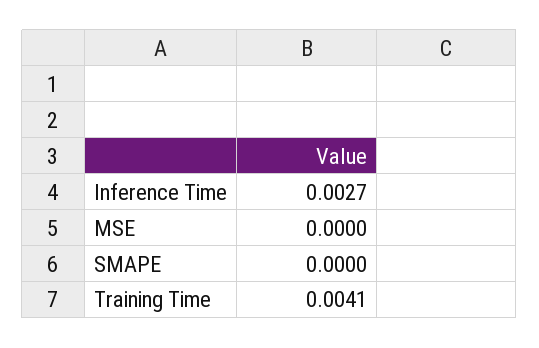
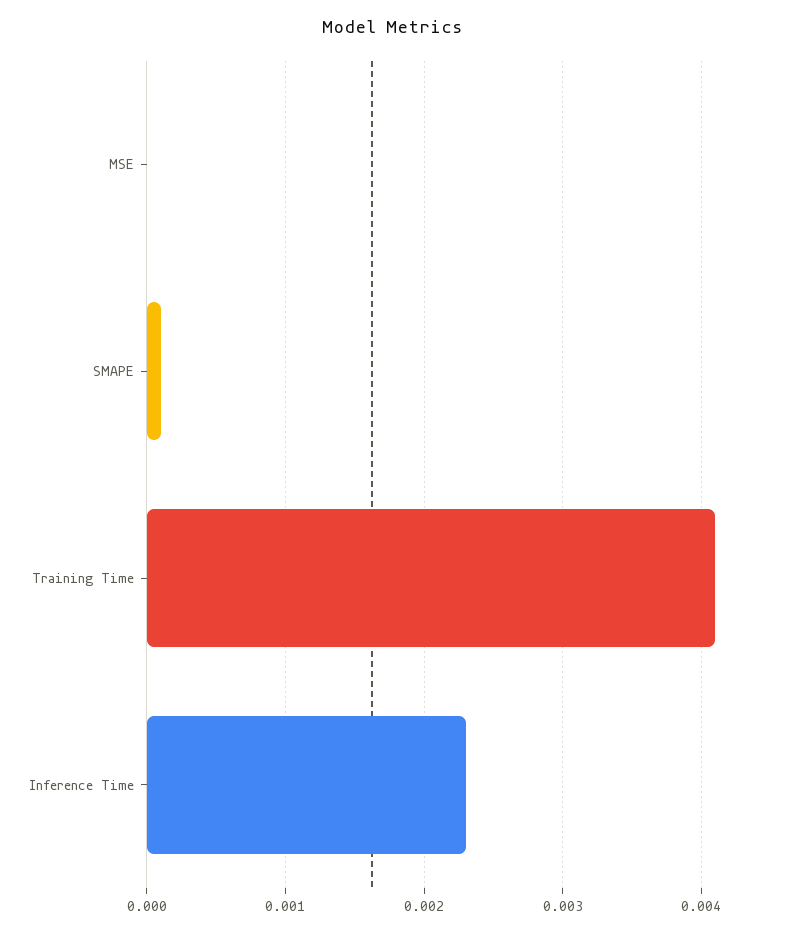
Inference Time: 0.0027 -> 0.0023
SMAPE: 0 -> 0.0001

